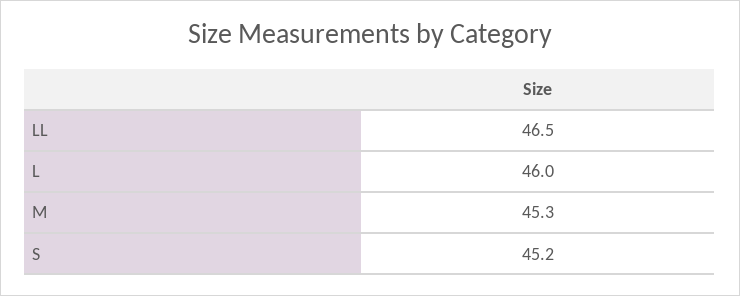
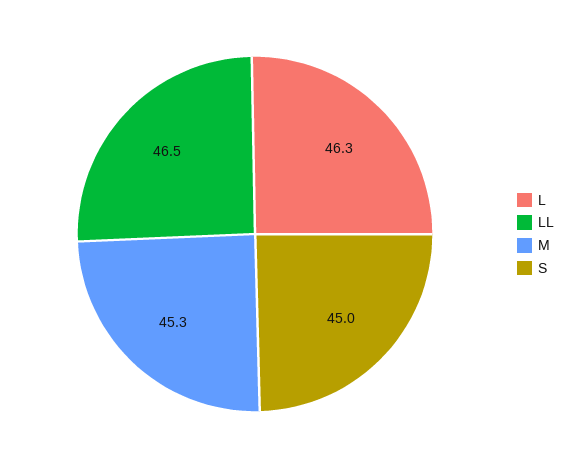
L: 46 -> 46.3
S: 45.2 -> 45

